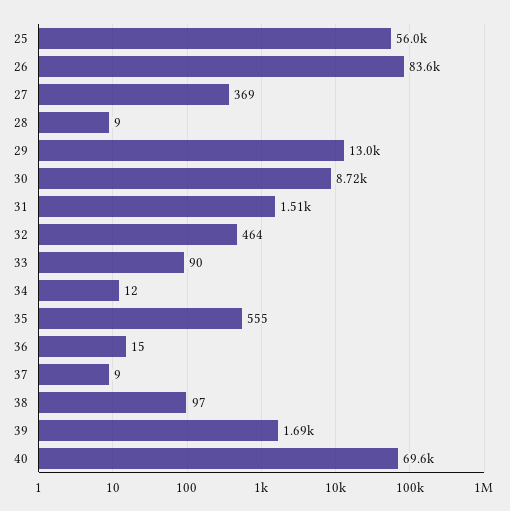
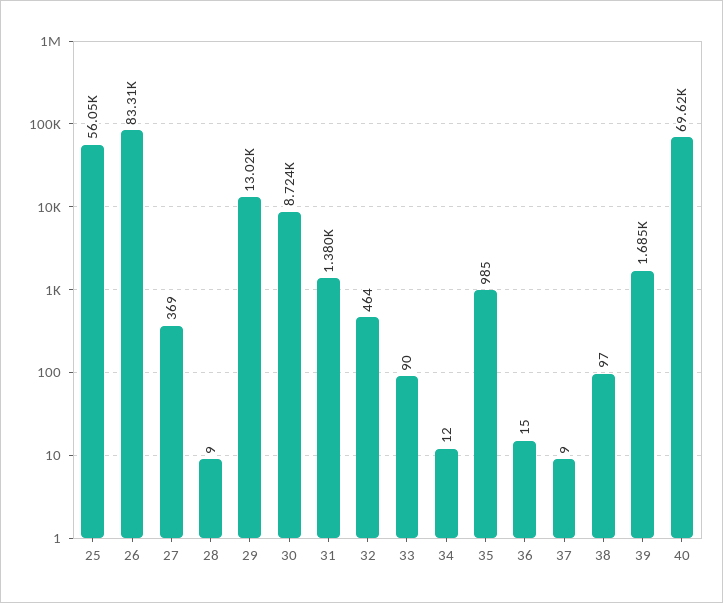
26: 83600 -> 83310
31: 1510 -> 1380
35: 555 -> 985

